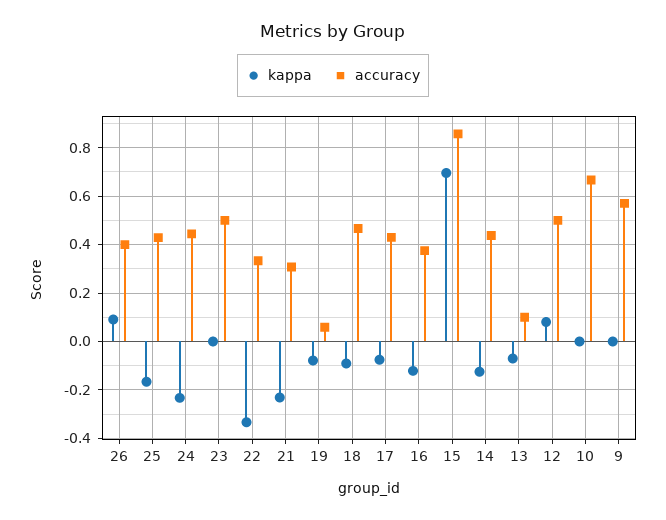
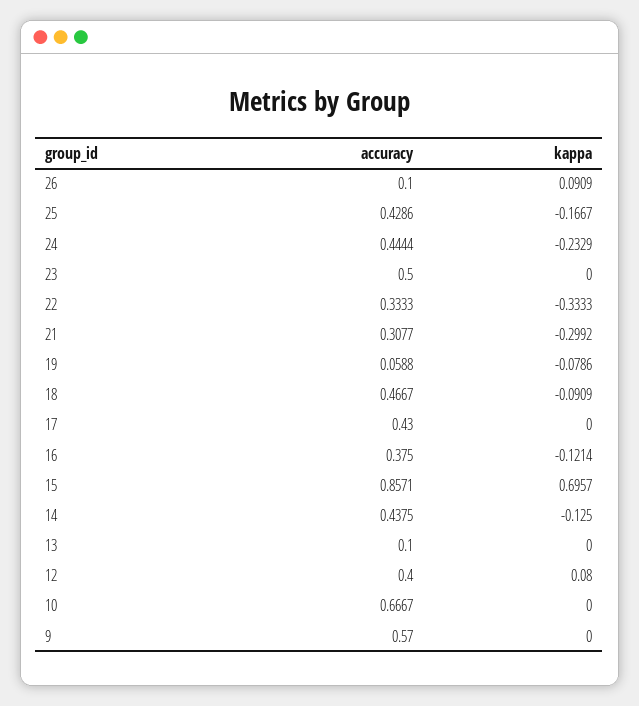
accuracy, 26: 0.4 -> 0.1
kappa, 21: -0.225 -> -0.2992
kappa, 17: -0.075 -> 0
kappa, 13: -0.075 -> 0
accuracy, 12: 0.5 -> 0.4

